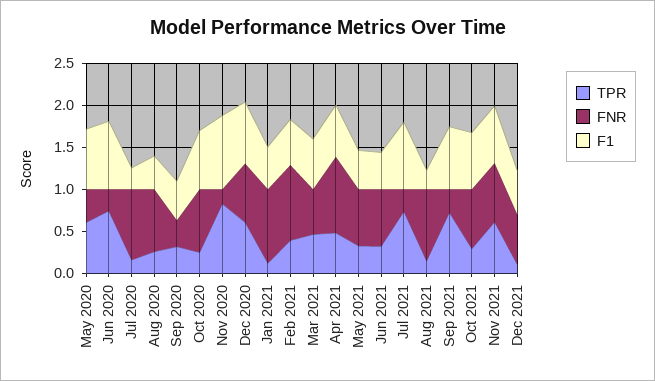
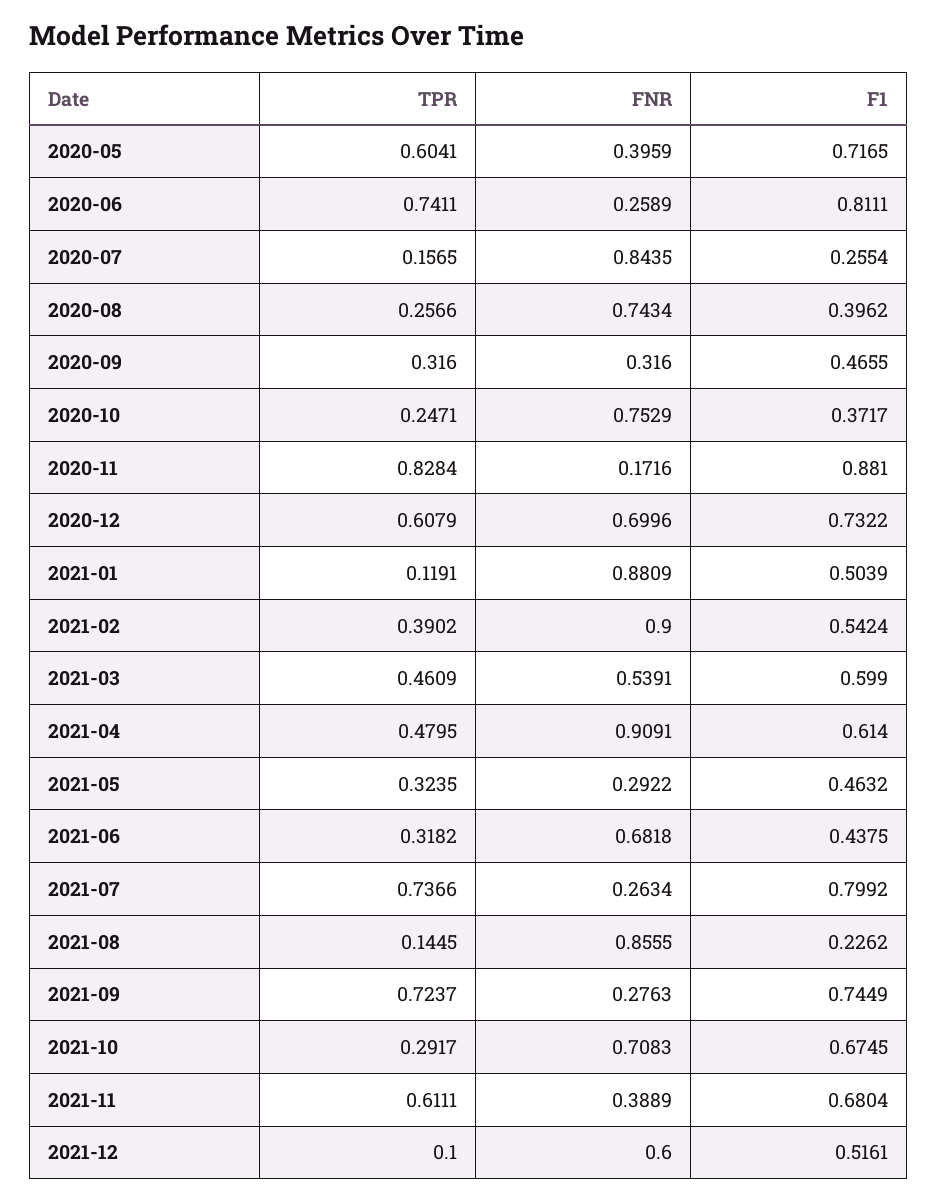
F1, Oct 2020: 0.7 -> 0.3717
FNR, May 2021: 0.7 -> 0.2922
FNR, Nov 2021: 0.7 -> 0.3889

